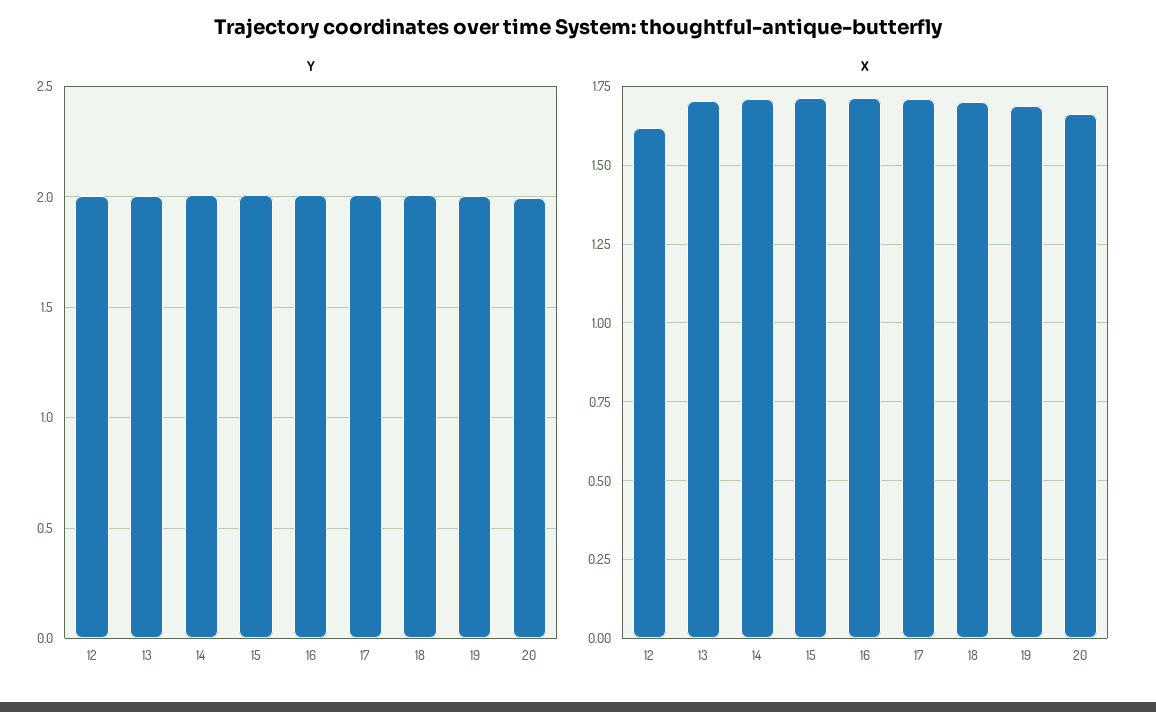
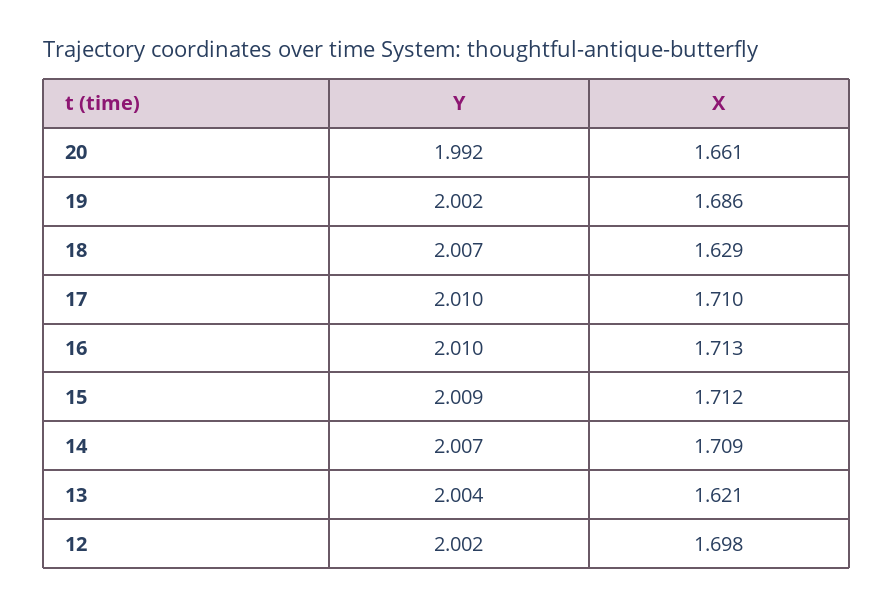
X, 12: 1.625 -> 1.698
X, 13: 1.7 -> 1.621
X, 18: 1.7 -> 1.629

